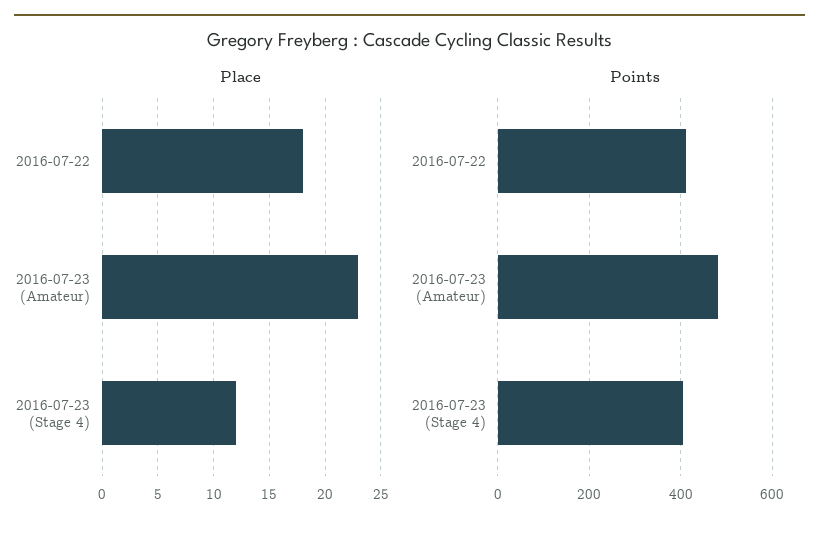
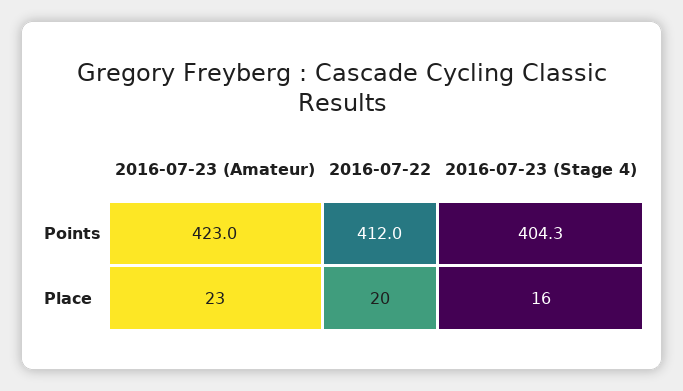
Place, 2016-07-22: 18 -> 20
Place, 2016-07-23 (Stage 4): 12 -> 16
Points, 2016-07-23 (Amateur): 480 -> 423

